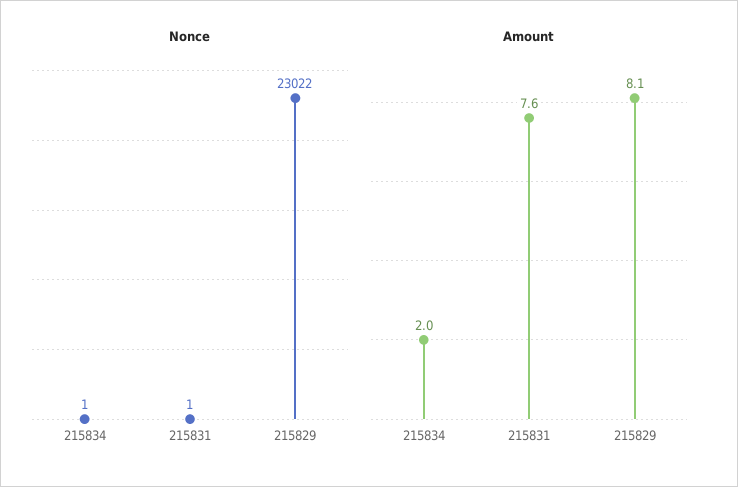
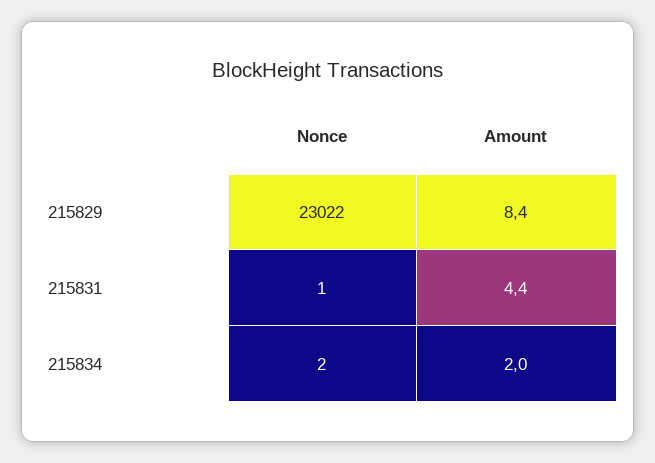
Nonce, 215834: 1 -> 2
Amount, 215831: 7.6 -> 4.4
Amount, 215829: 8.1 -> 8.4

